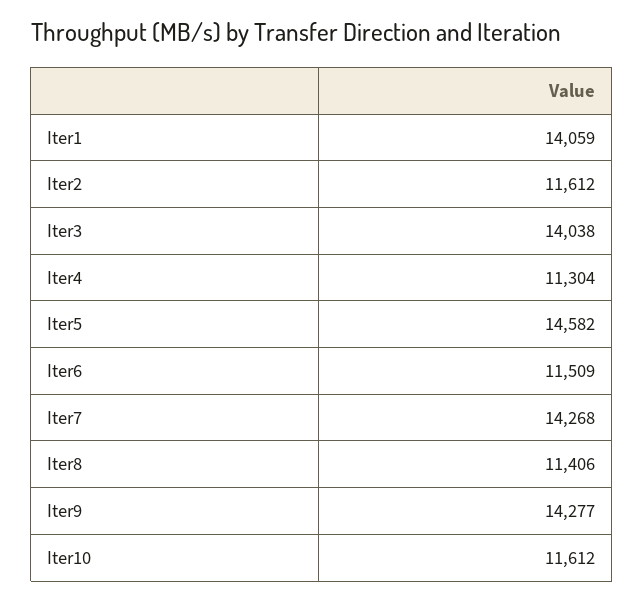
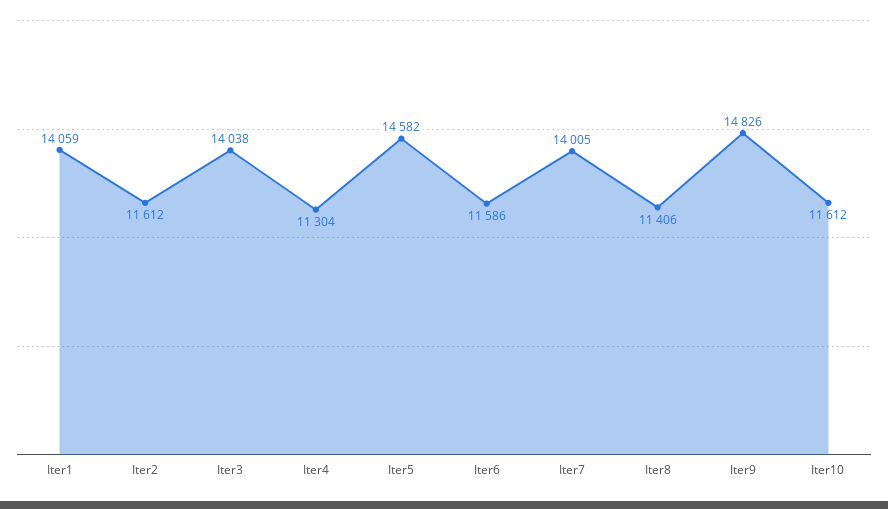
Iter6: 11509 -> 11586
Iter7: 14268 -> 14005
Iter9: 14277 -> 14826

